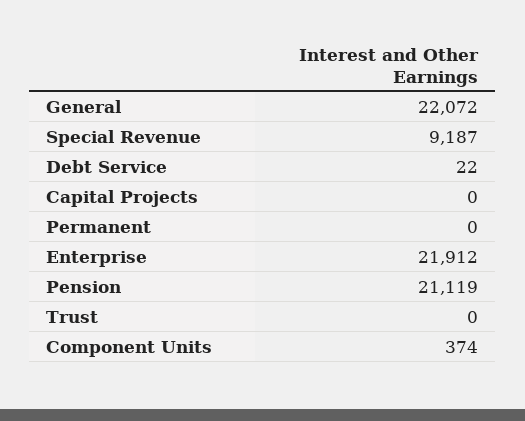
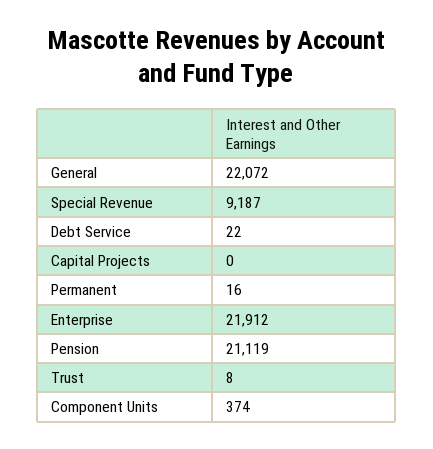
Permanent: 0 -> 16
Trust: 0 -> 8

